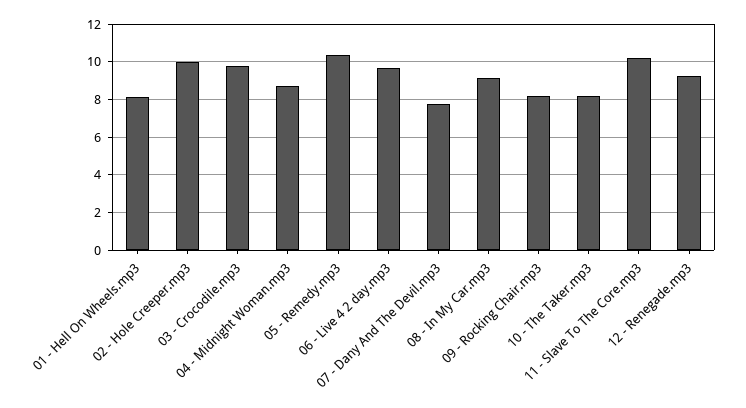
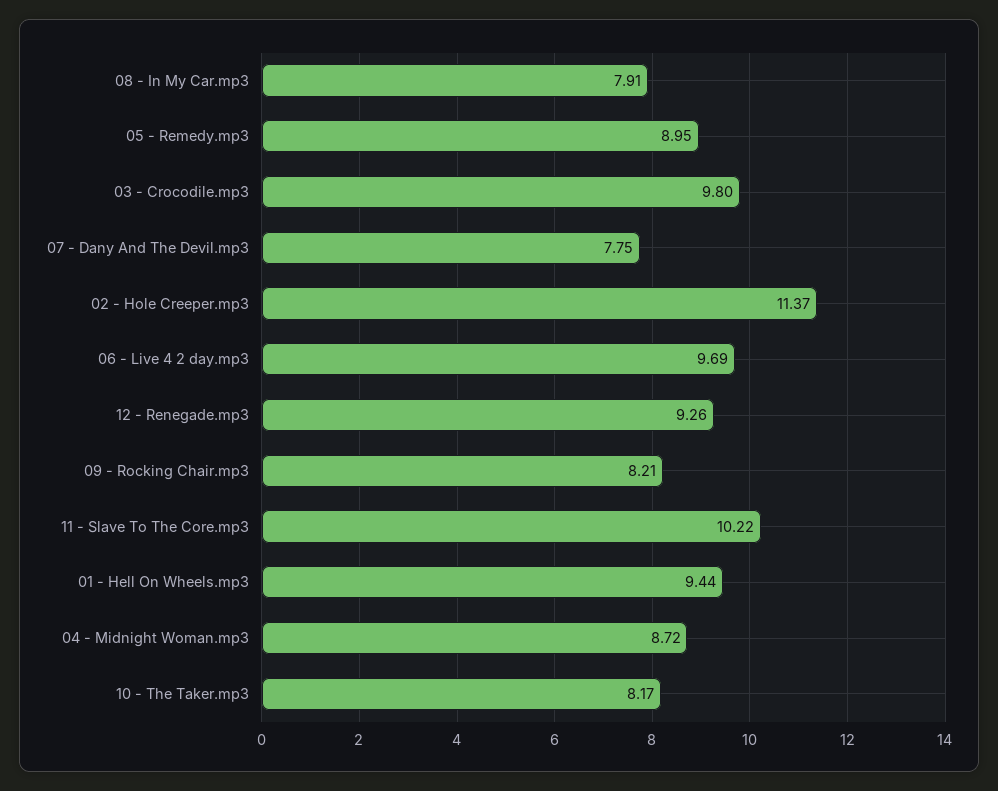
01 - Hell On Wheels.mp3: 8 -> 9.44
02 - Hole Creeper.mp3: 10 -> 11.37
05 - Remedy.mp3: 10.5 -> 8.95
08 - In My Car.mp3: 9 -> 7.91

